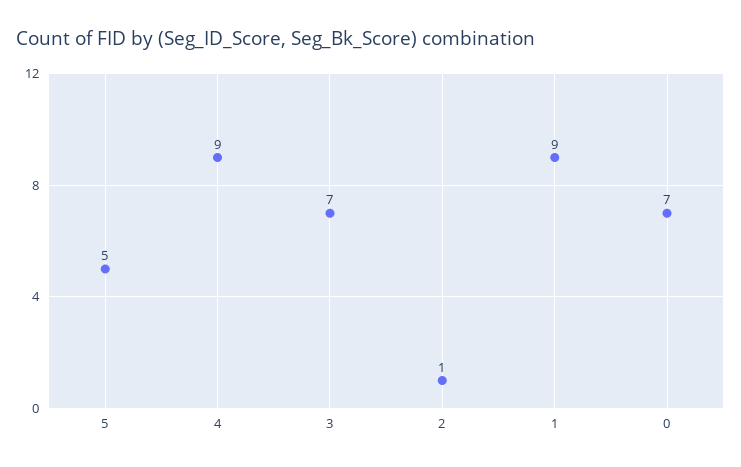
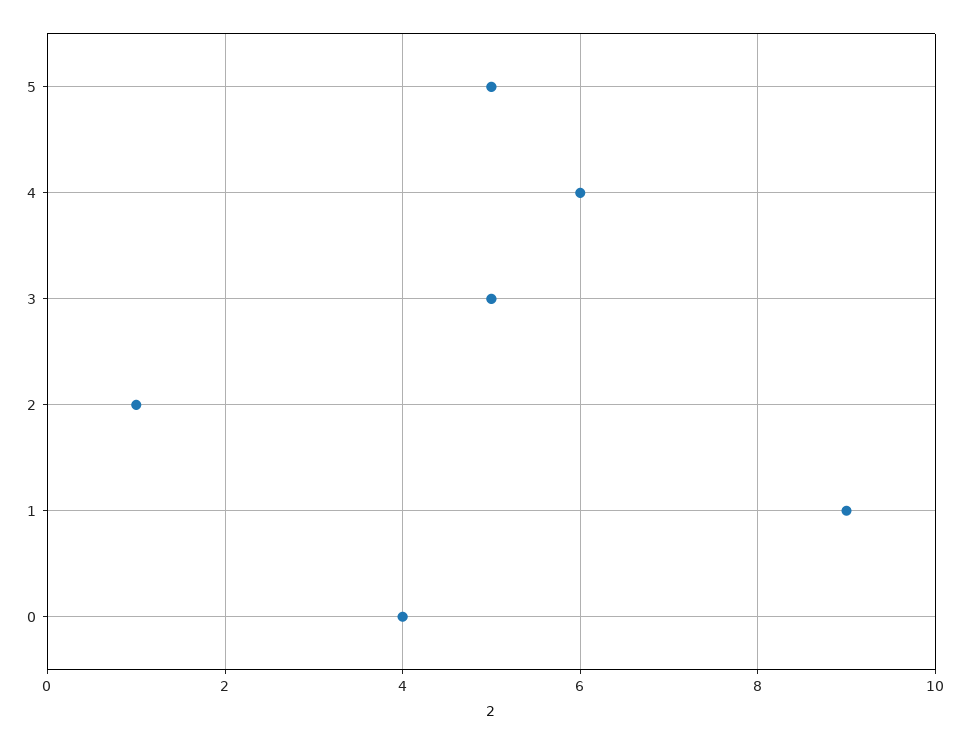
4: 9 -> 6
3: 7 -> 5
0: 7 -> 4

